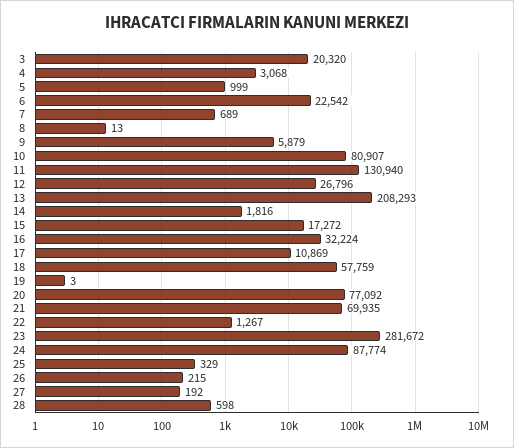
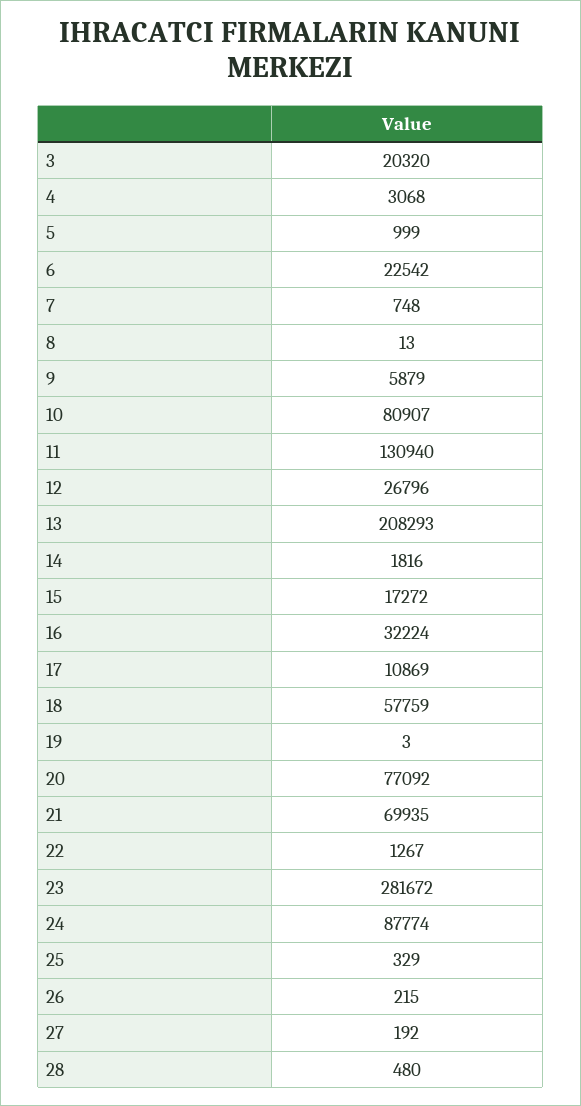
7: 689 -> 748
28: 598 -> 480

